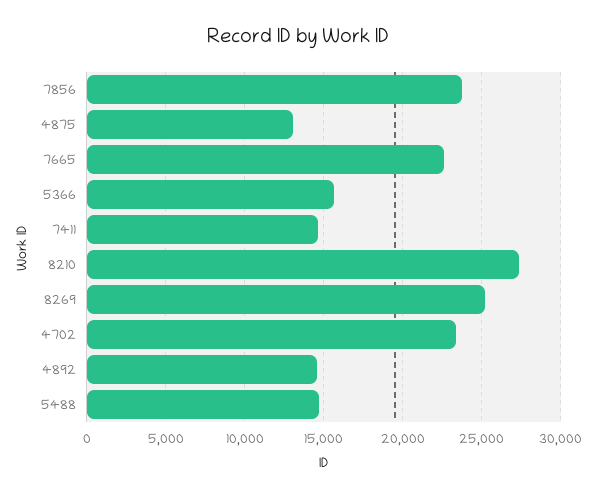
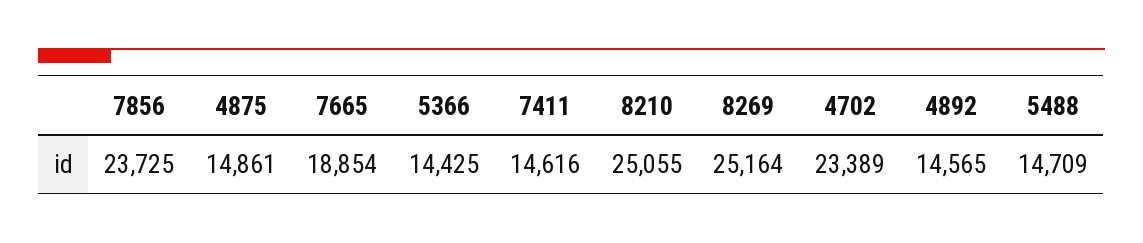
4875: 13000 -> 14861
7665: 22500 -> 18854
5366: 15500 -> 14425
8210: 27500 -> 25055

